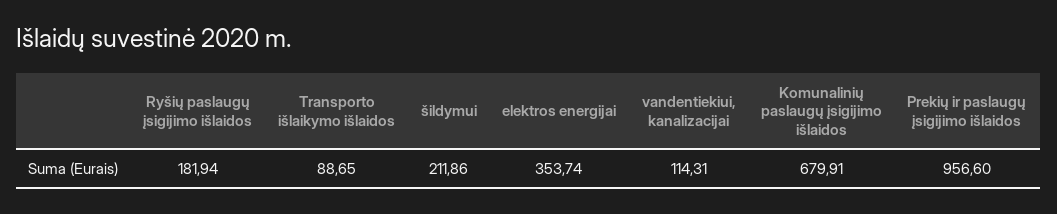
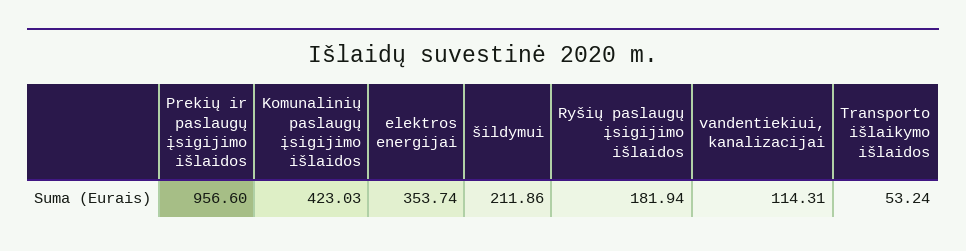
Transporto išlaikymo išlaidos: 88.65 -> 53.24
Komunalinių paslaugų įsigijimo išlaidos: 679.91 -> 423.03

